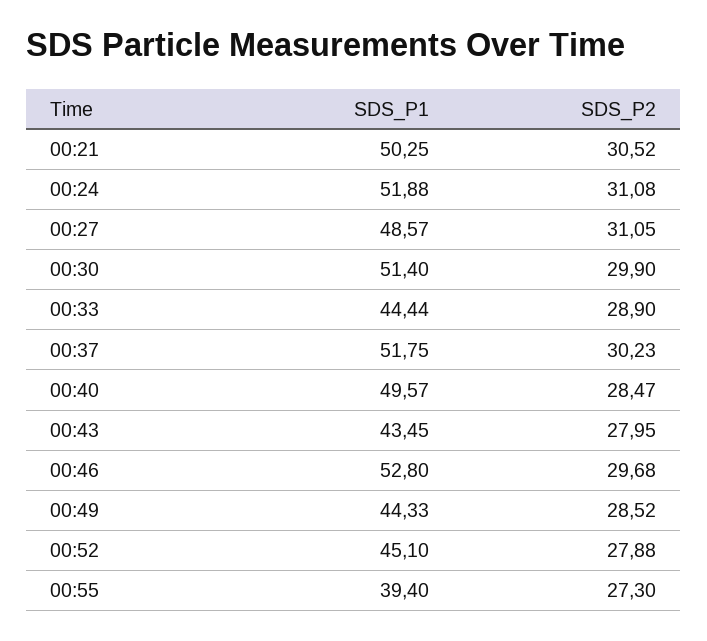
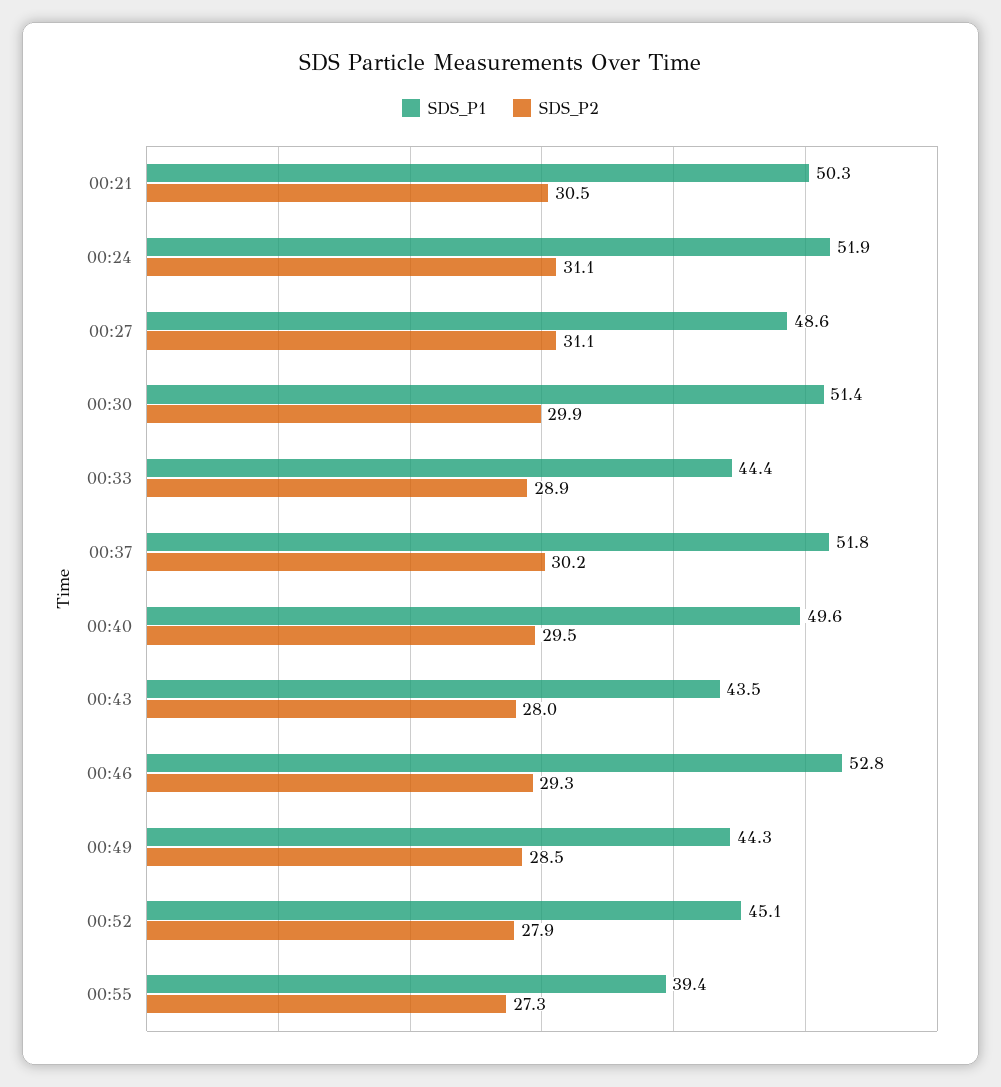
SDS_P2, 00:40: 28.47 -> 29.5
SDS_P2, 00:46: 29.68 -> 29.3

